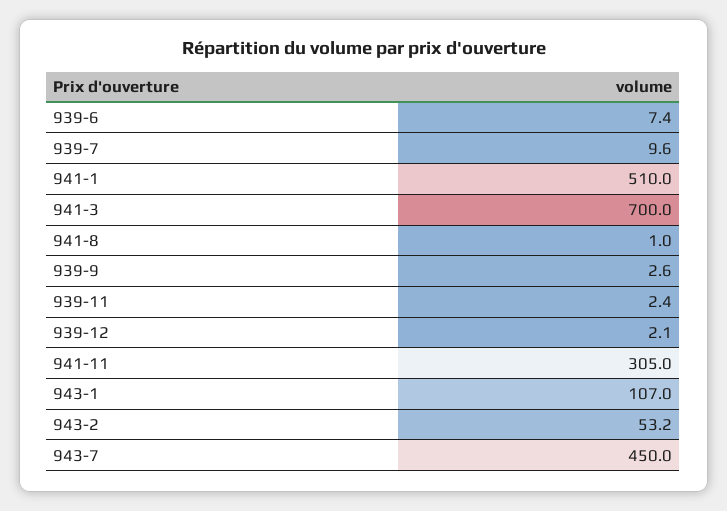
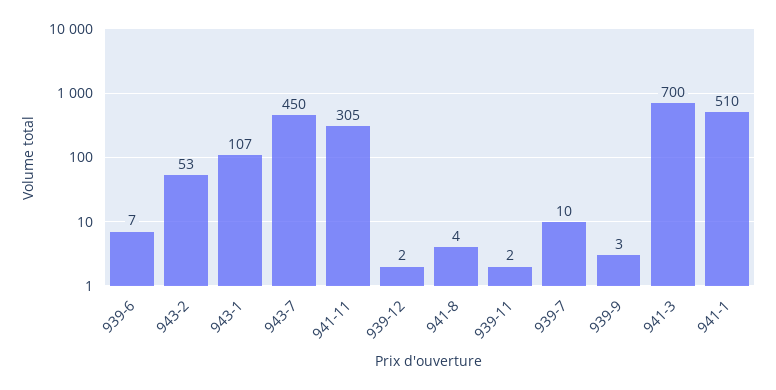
941-8: 1 -> 4

